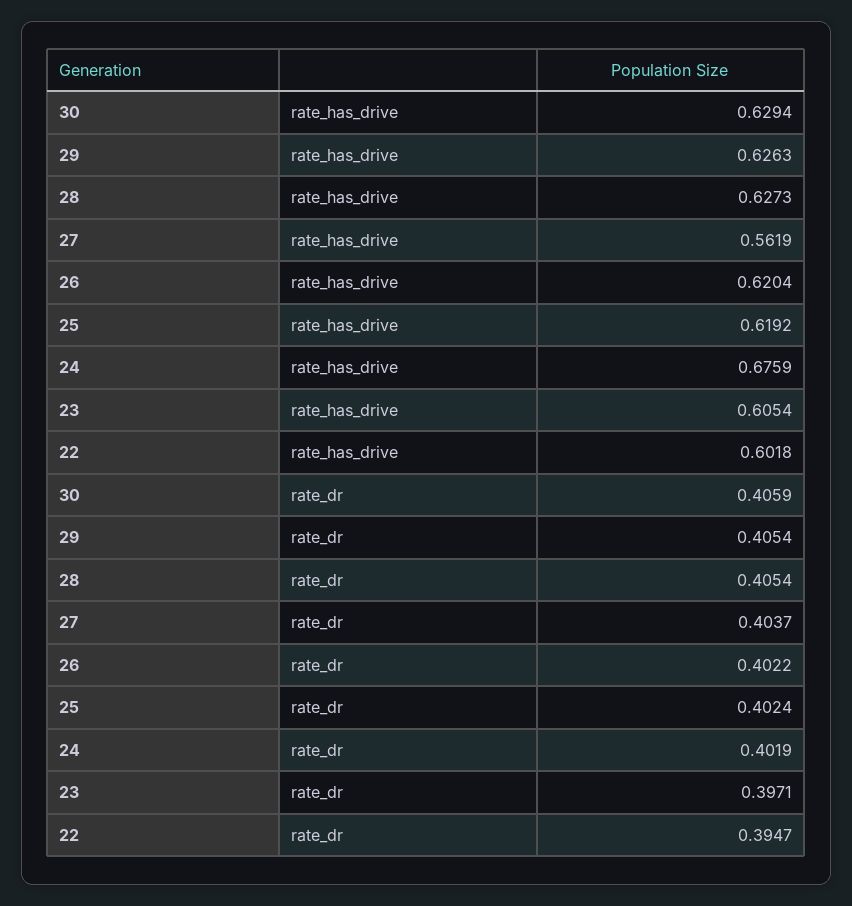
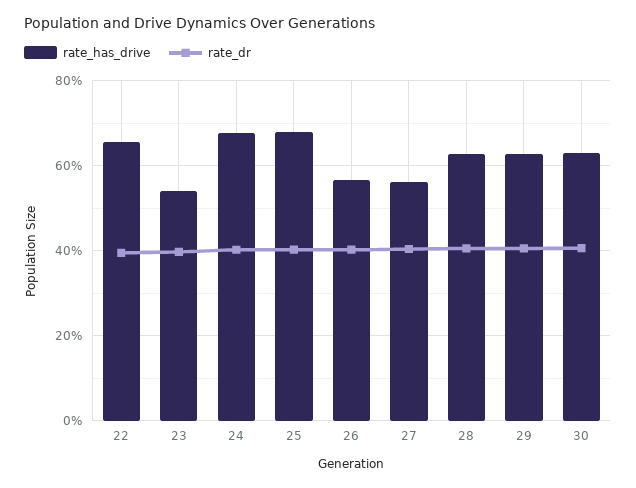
rate_has_drive, 26: 0.6204 -> 0.56
rate_has_drive, 25: 0.6192 -> 0.68
rate_has_drive, 23: 0.6054 -> 0.54
rate_has_drive, 22: 0.6018 -> 0.66

